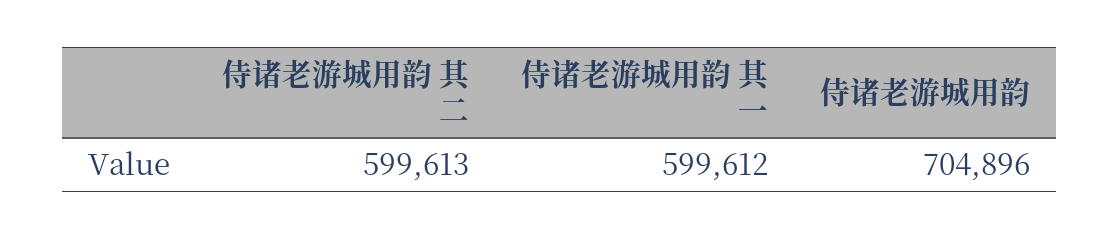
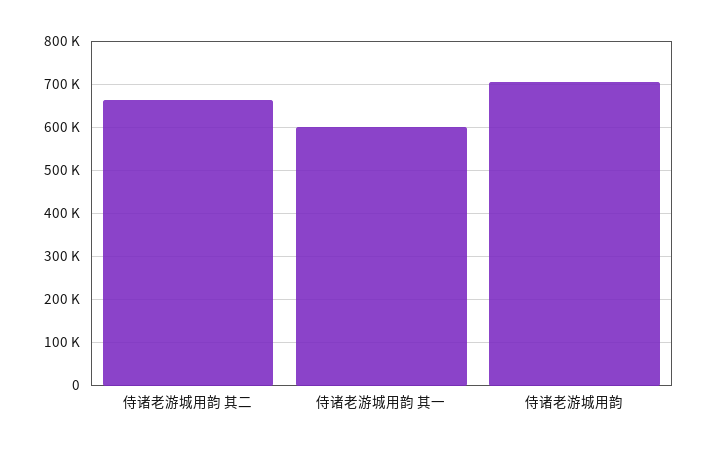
侍诸老游城用韵 其二: 599613 -> 660000

